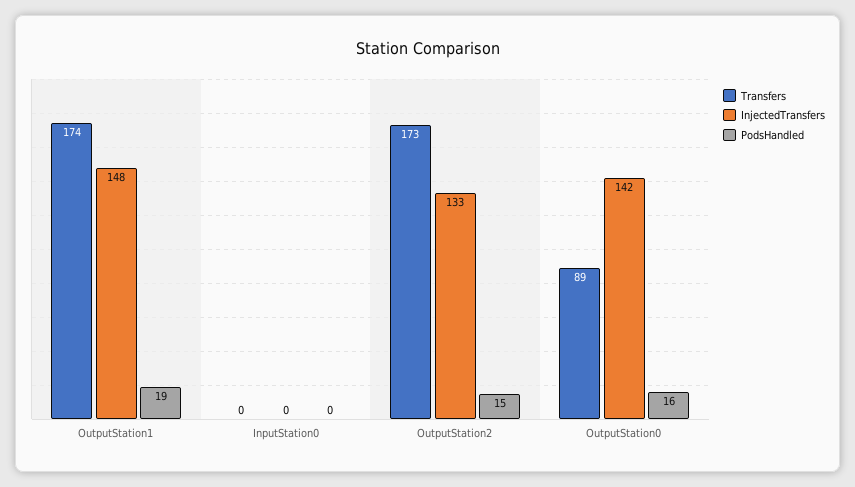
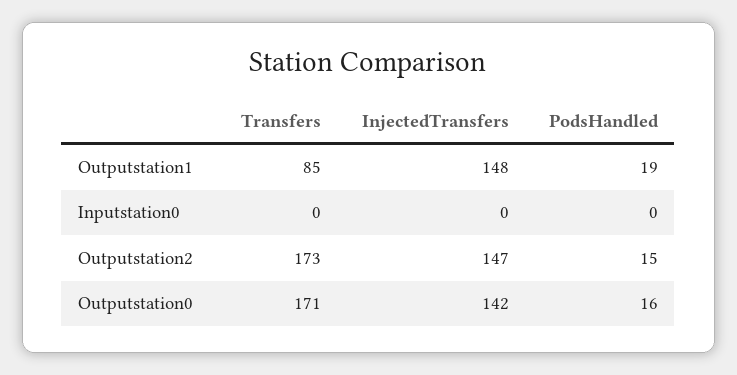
Transfers, OutputStation1: 174 -> 85
InjectedTransfers, OutputStation2: 133 -> 147
Transfers, OutputStation0: 89 -> 171

